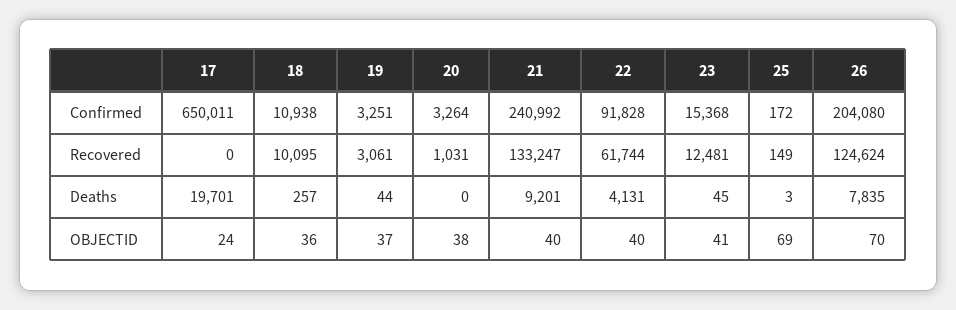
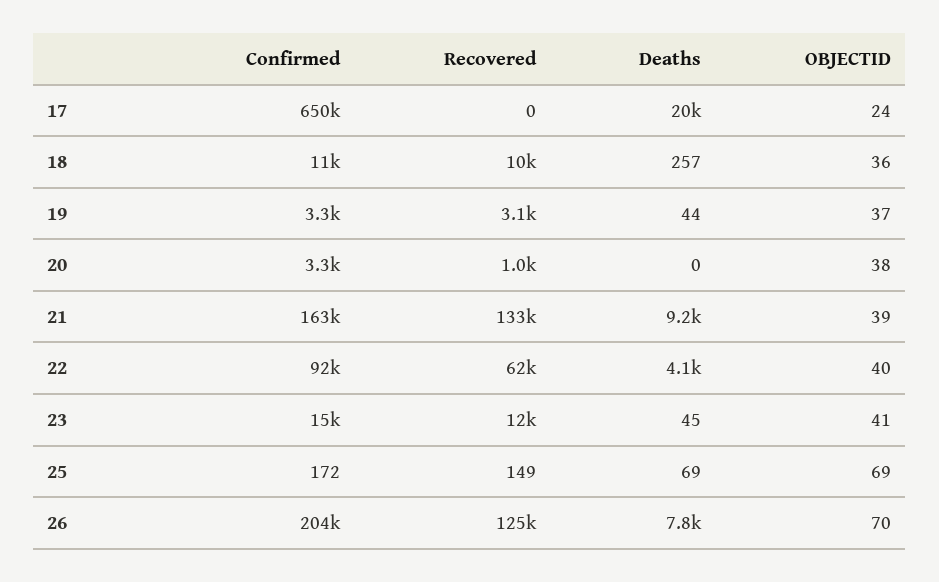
21, Confirmed: 240992 -> 163000
25, Deaths: 3 -> 69
21, OBJECTID: 40 -> 39

